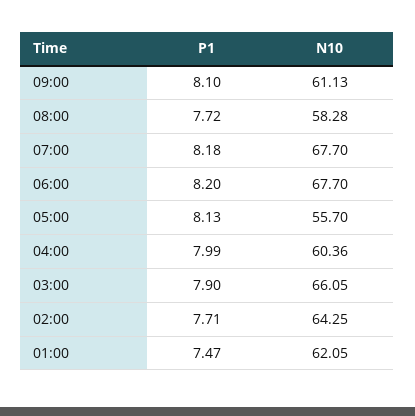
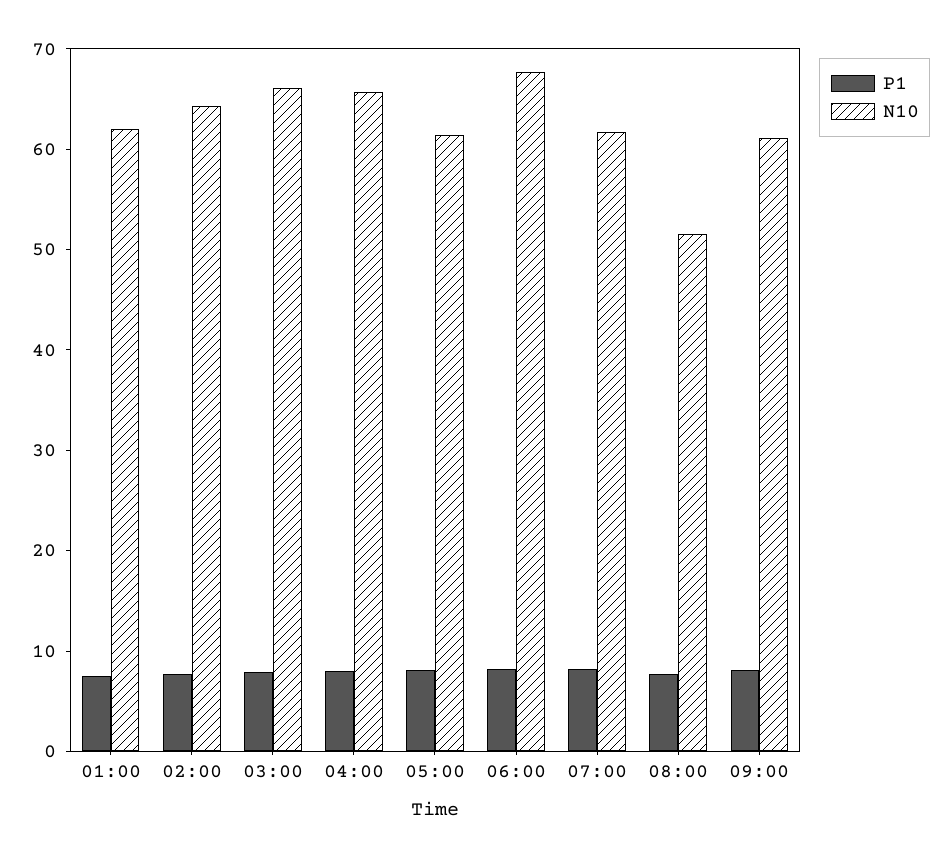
N10, 08:00: 58.28 -> 52
N10, 07:00: 67.7 -> 62
N10, 05:00: 55.7 -> 62
N10, 04:00: 60.36 -> 66

